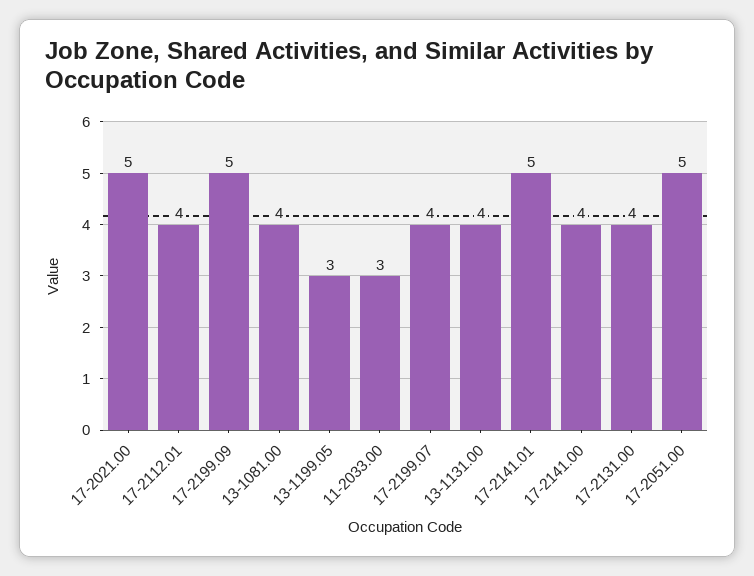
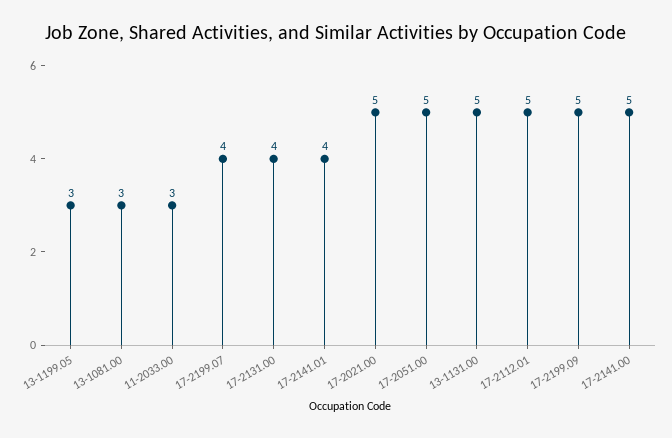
17-2112.01: 4 -> 5
13-1081.00: 4 -> 3
13-1131.00: 4 -> 5
17-2141.01: 5 -> 4
17-2141.00: 4 -> 5

